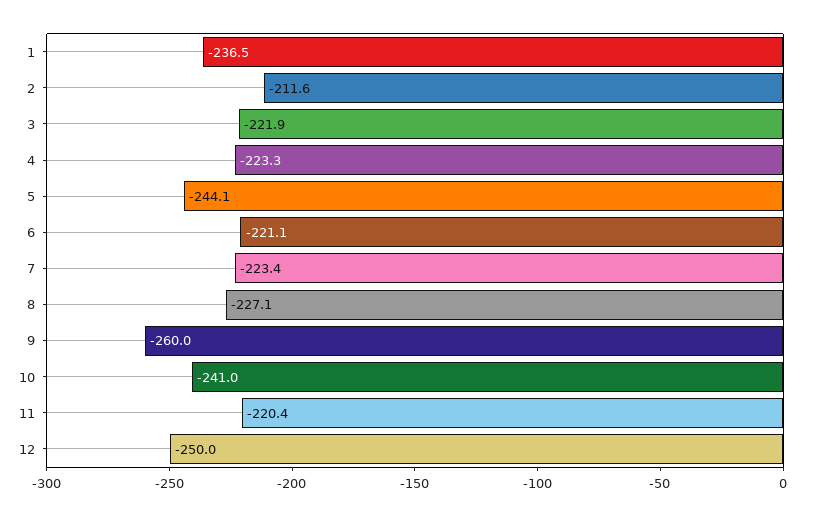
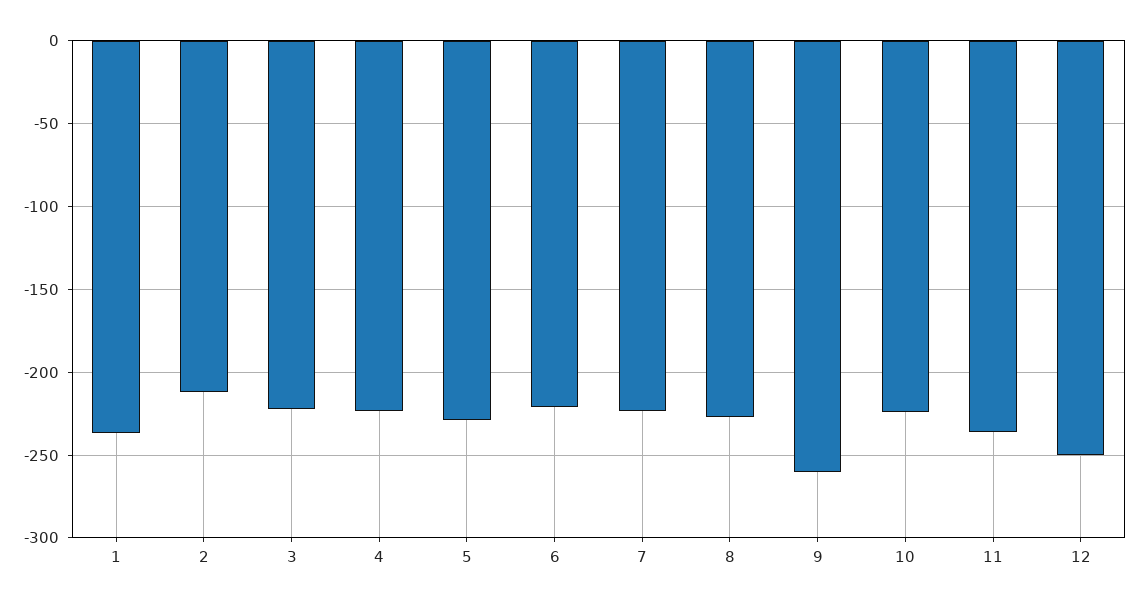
5: -244.1 -> -230
10: -241 -> -225
11: -220.4 -> -235

